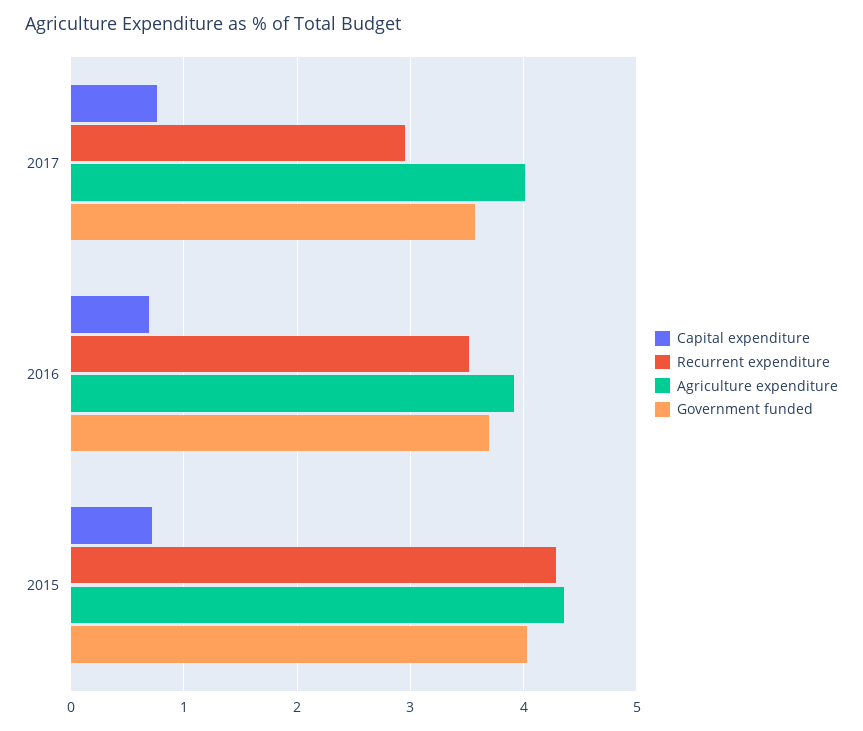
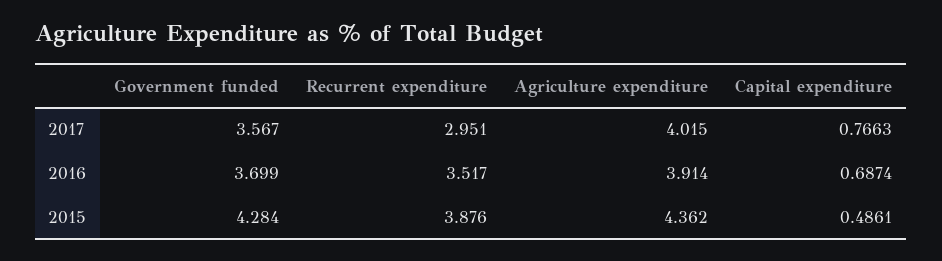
Capital expenditure, 2015: 0.7 -> 0.4861
Recurrent expenditure, 2015: 4.3 -> 3.876
Government funded, 2015: 4 -> 4.284

